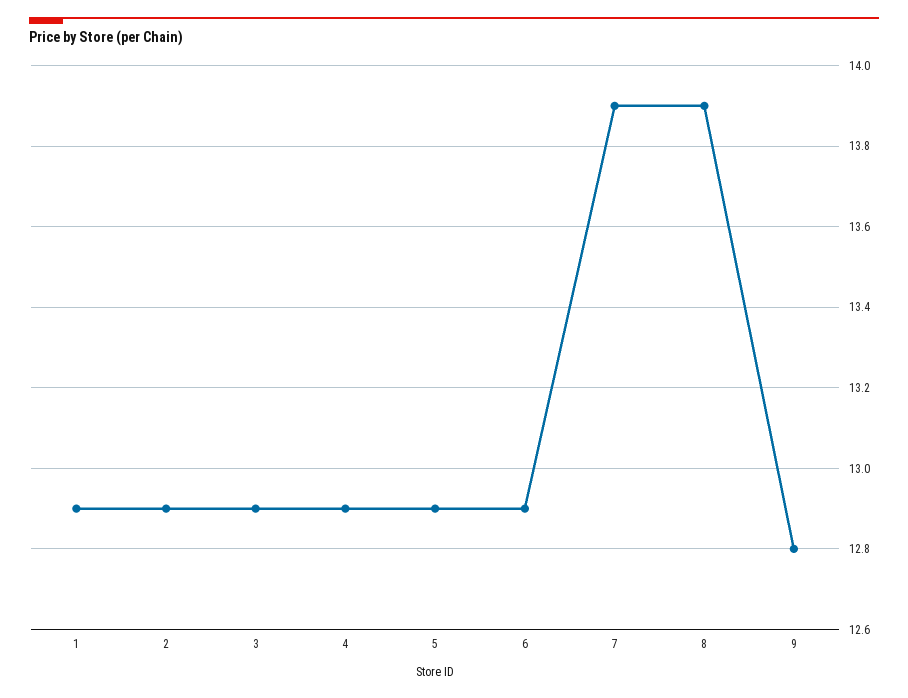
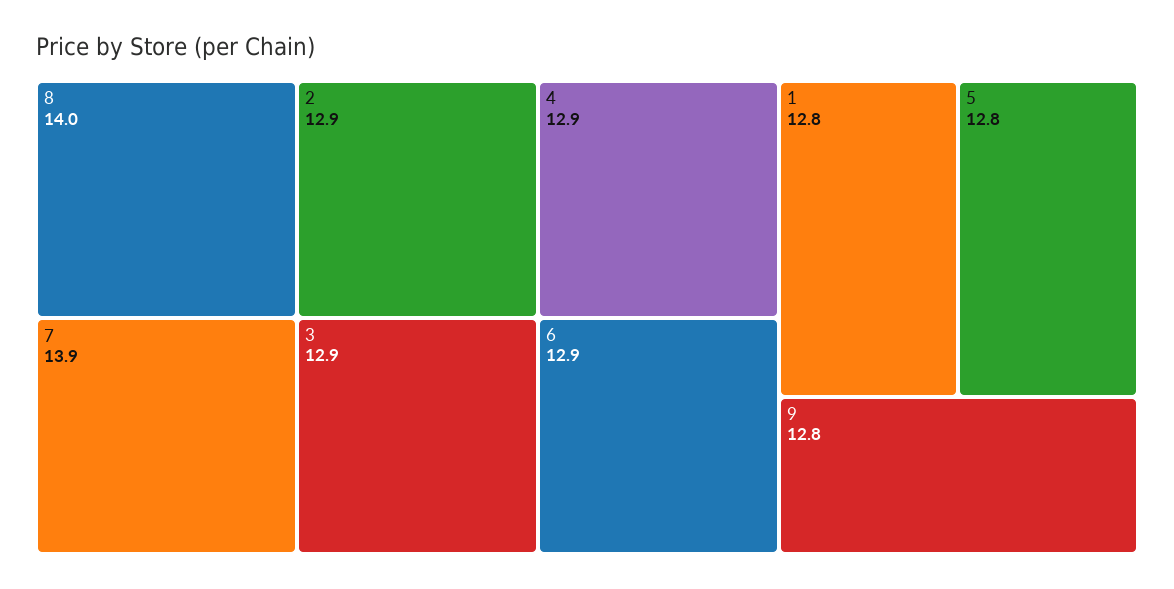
1: 12.9 -> 12.8
5: 12.9 -> 12.8
8: 13.9 -> 14

